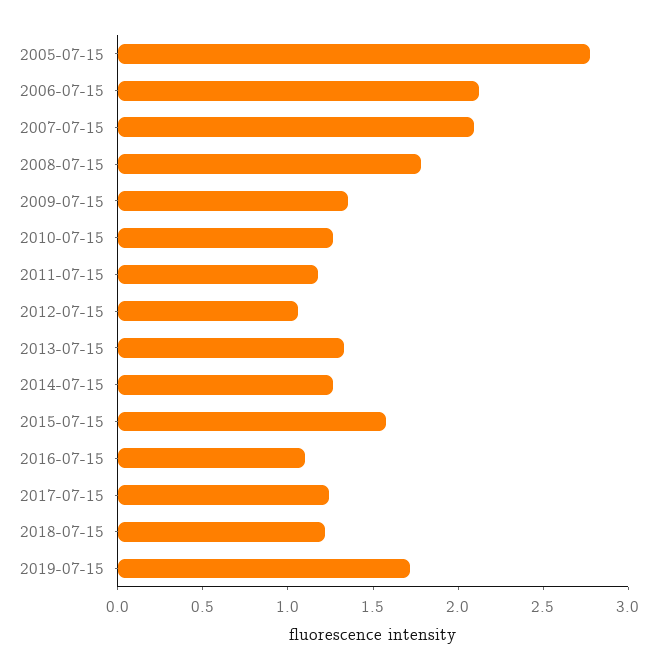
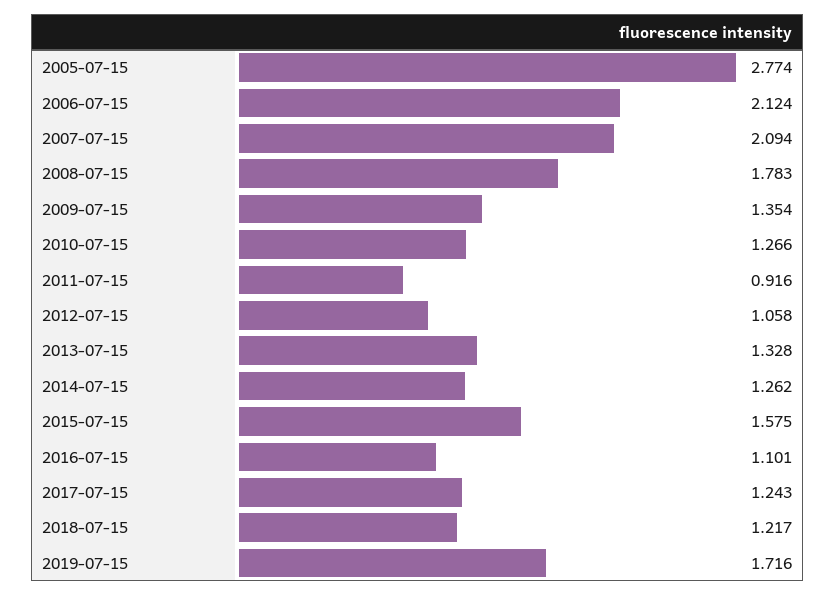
2011-07-15: 1.2 -> 0.916

